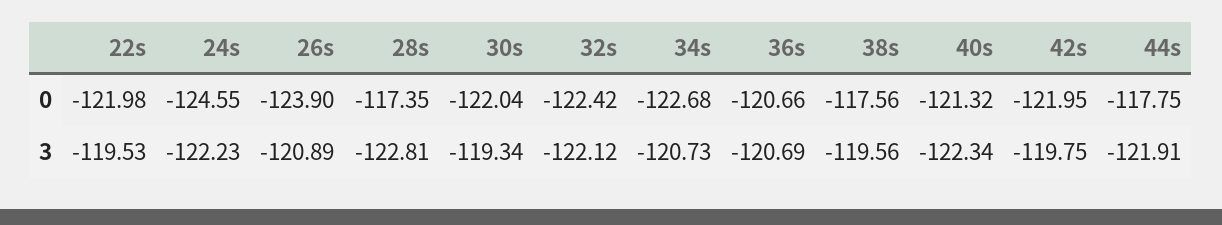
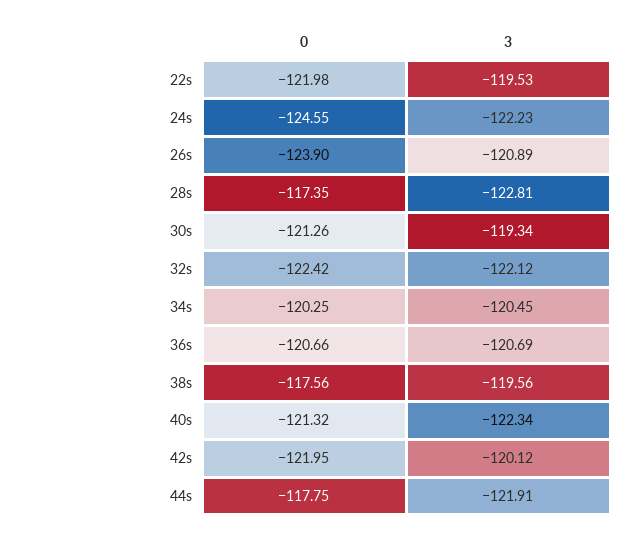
30s, 0: -122.04 -> -121.26
34s, 0: -122.68 -> -120.25
34s, 3: -120.73 -> -120.45
42s, 3: -119.75 -> -120.12

